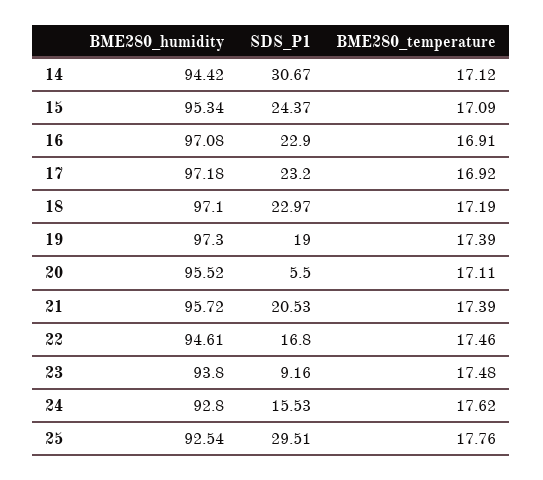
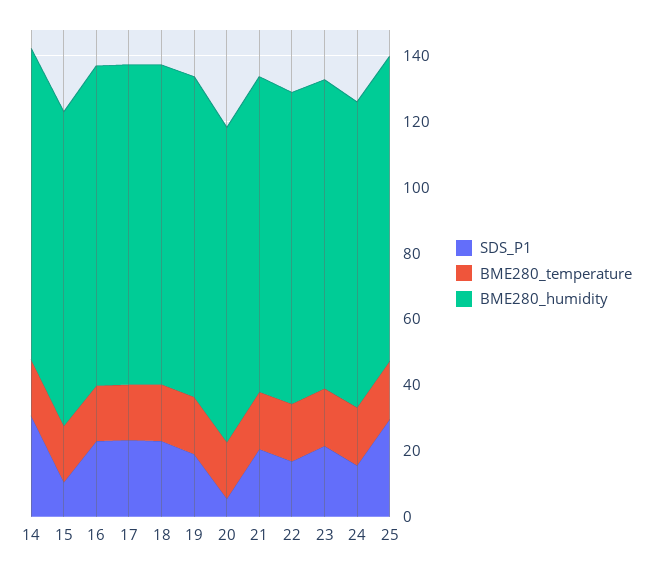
SDS_P1, 15: 24.37 -> 10
SDS_P1, 23: 9.16 -> 20

